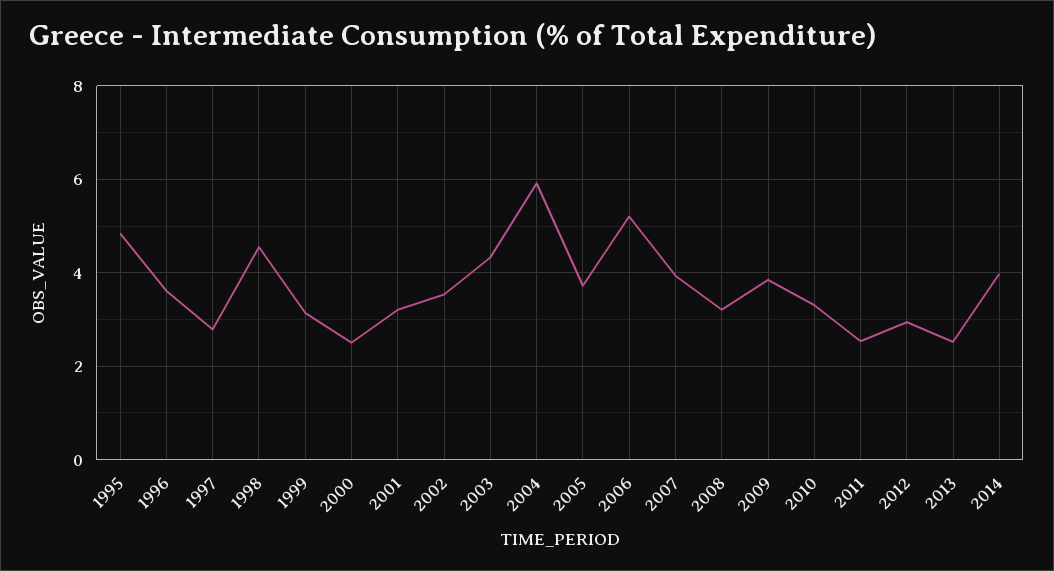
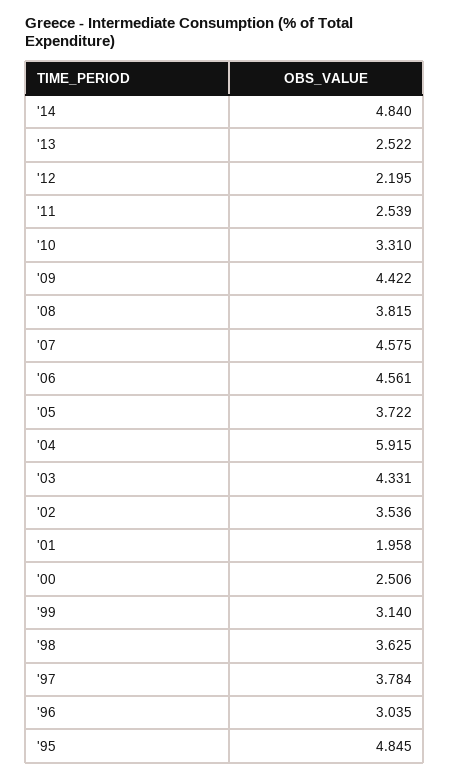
1996: 3.6 -> 3.035
1997: 2.8 -> 3.784
1998: 4.6 -> 3.625
2001: 3.2 -> 1.958
2006: 5.2 -> 4.561
2007: 4 -> 4.575
2008: 3.2 -> 3.815
2009: 3.8 -> 4.422
2012: 3 -> 2.195
2014: 4 -> 4.84

